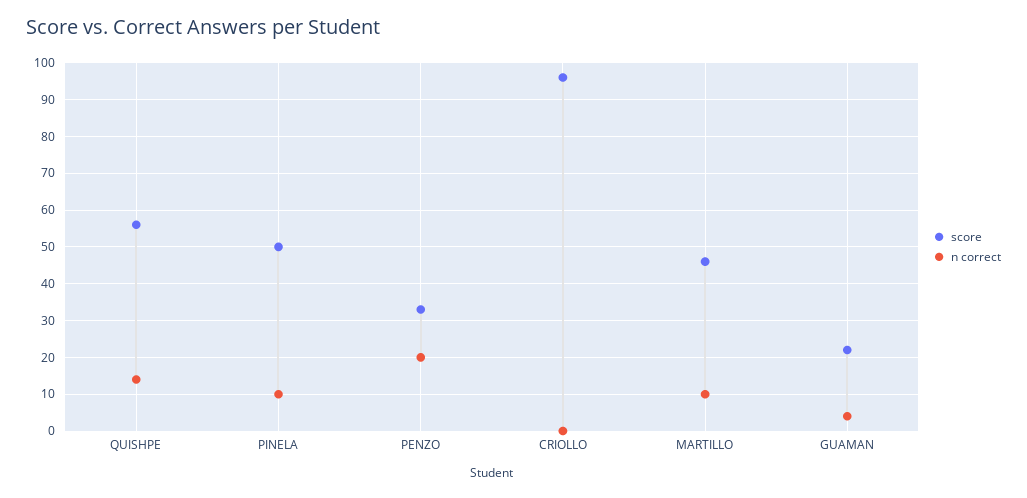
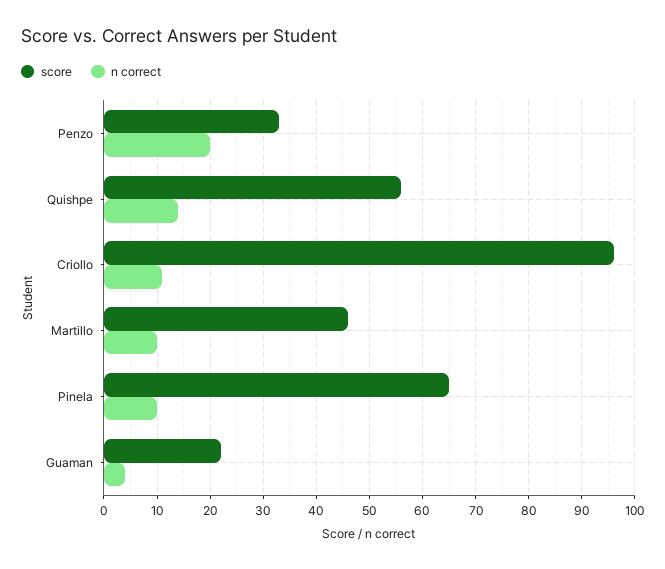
score, PINELA: 50 -> 65
n correct, CRIOLLO: 0 -> 10

